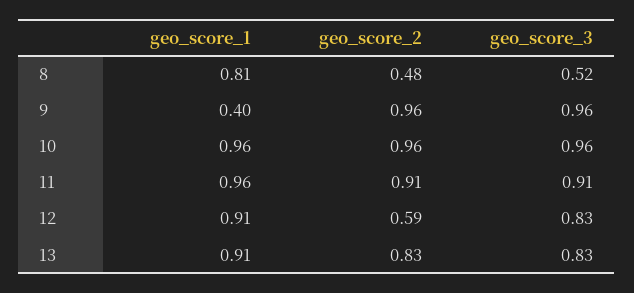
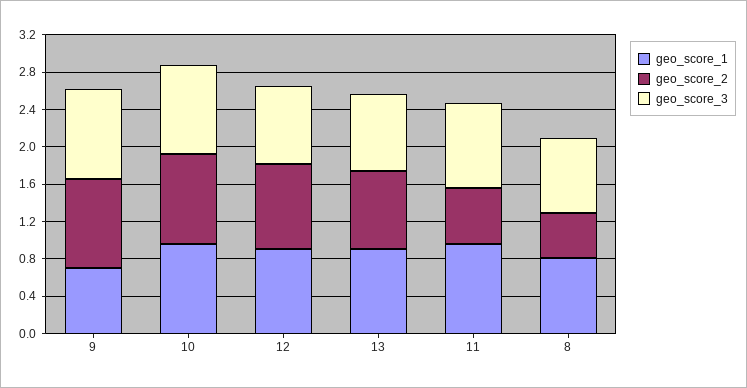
geo_score_3, 8: 0.52 -> 0.8
geo_score_1, 9: 0.4 -> 0.7
geo_score_2, 11: 0.91 -> 0.6
geo_score_2, 12: 0.59 -> 0.9

